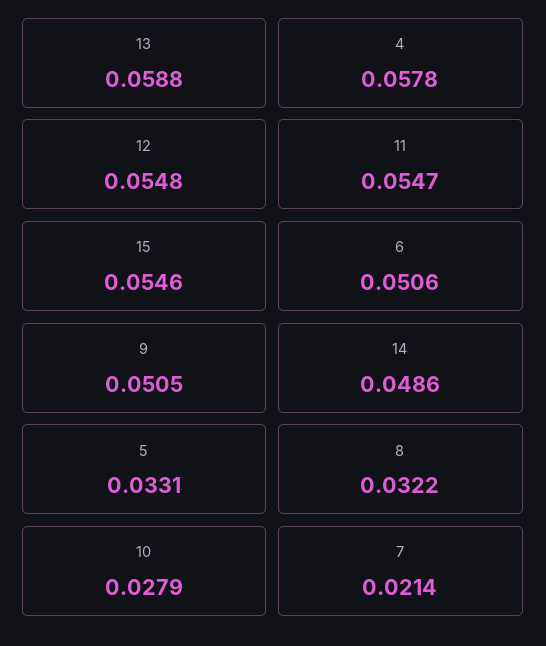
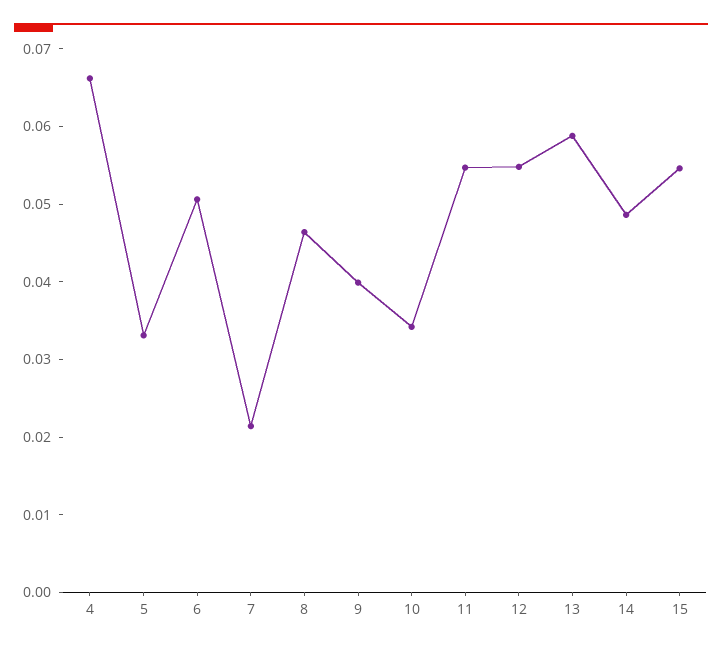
4: 0.0578 -> 0.066
9: 0.0505 -> 0.04
8: 0.0322 -> 0.046
10: 0.0279 -> 0.034

